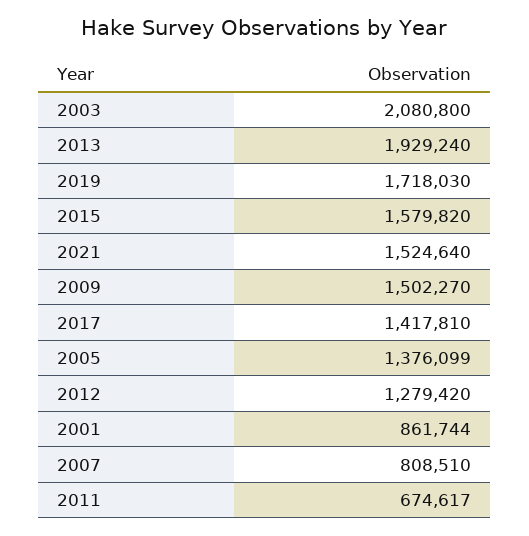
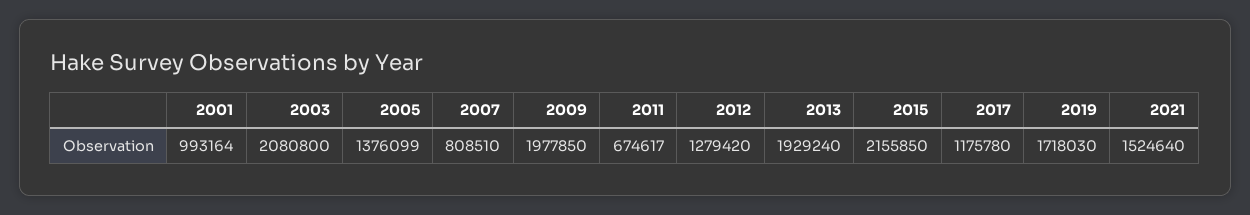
2015: 1579820 -> 2155850
2009: 1502270 -> 1977850
2017: 1417810 -> 1175780
2001: 861744 -> 993164

